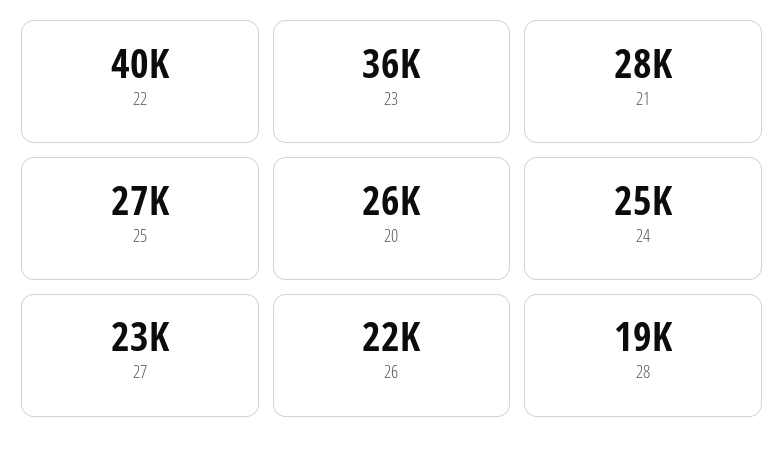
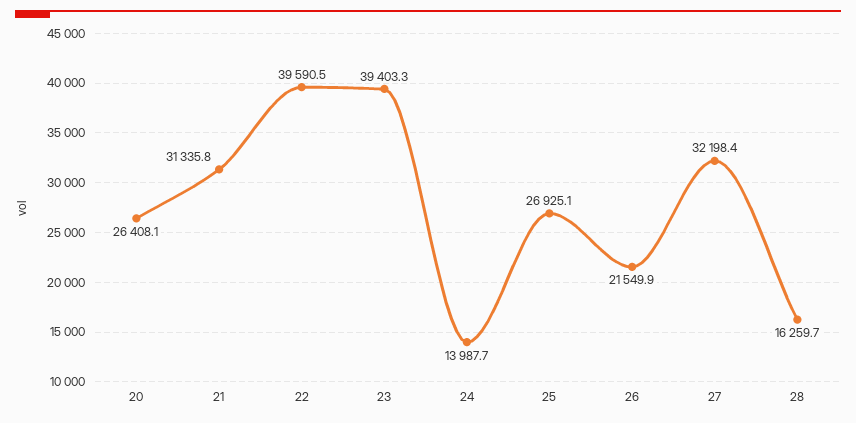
23: 36000 -> 39403.3
21: 28000 -> 31335.8
24: 25000 -> 13987.7
27: 23000 -> 32198.4
28: 19000 -> 16259.7

